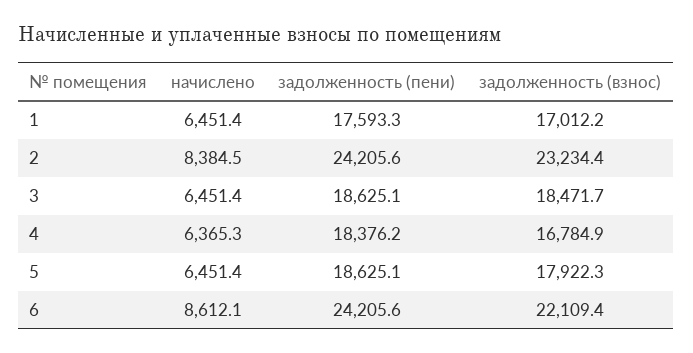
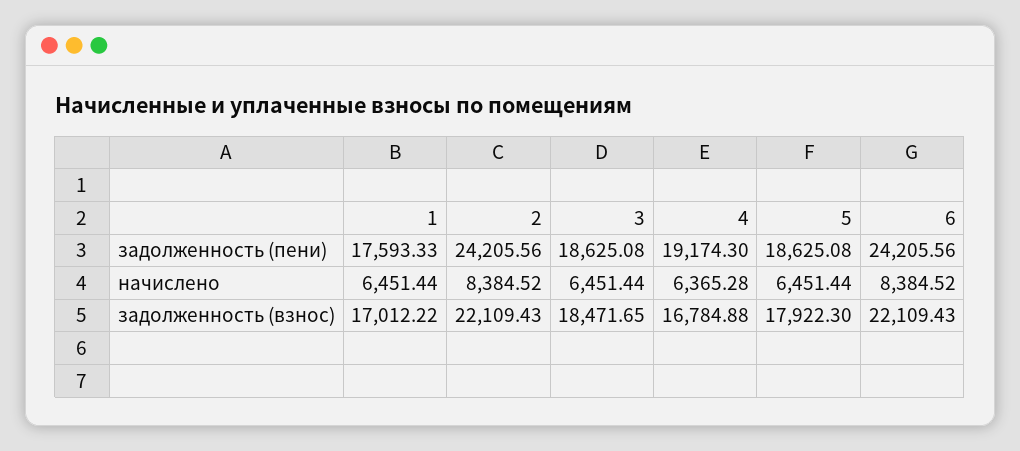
задолженность (взнос), 2: 23234.4 -> 22109.43
задолженность (пени), 4: 18376.2 -> 19174.3
начислено, 6: 8612.1 -> 8384.52

